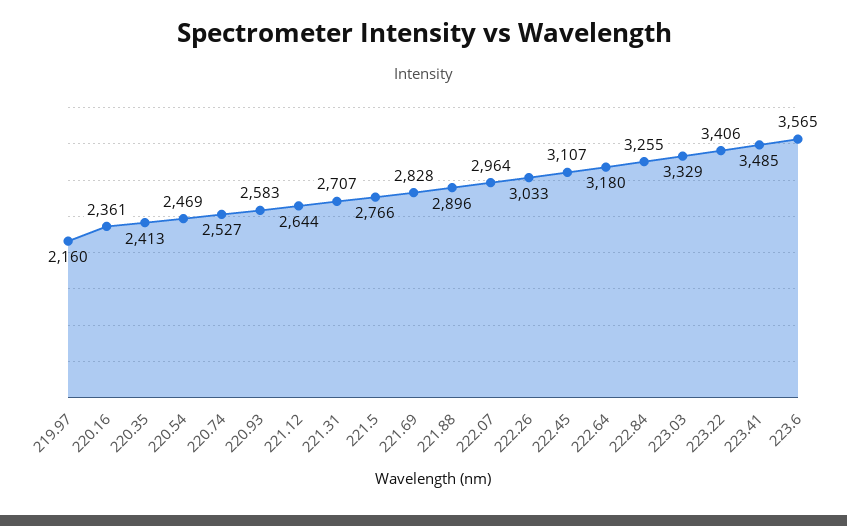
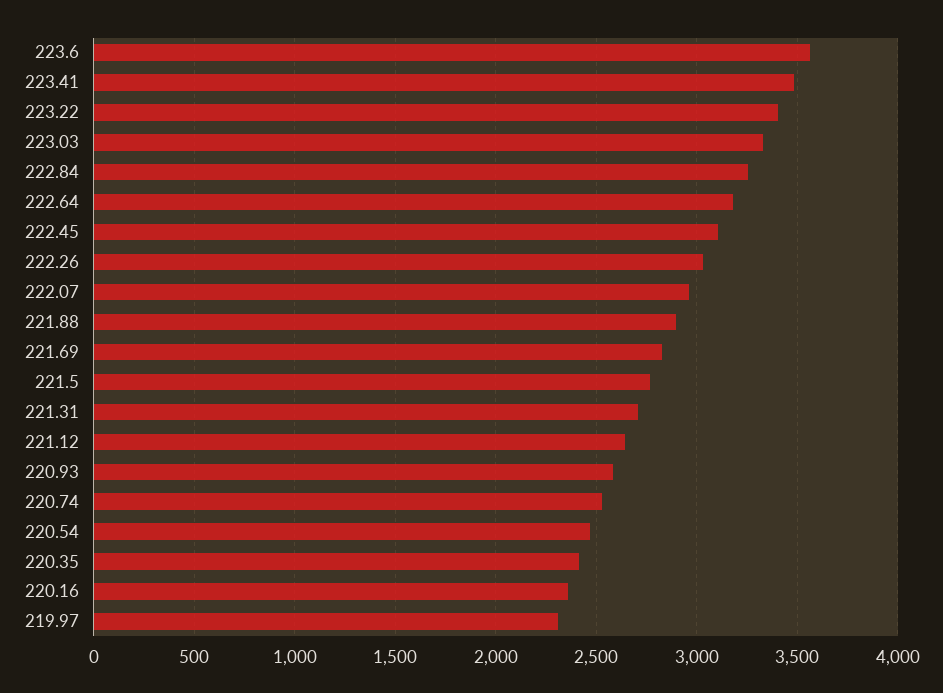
219.97: 2160 -> 2300

